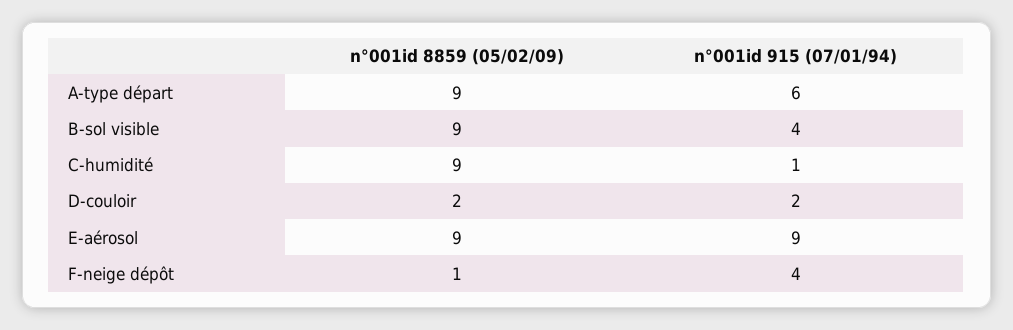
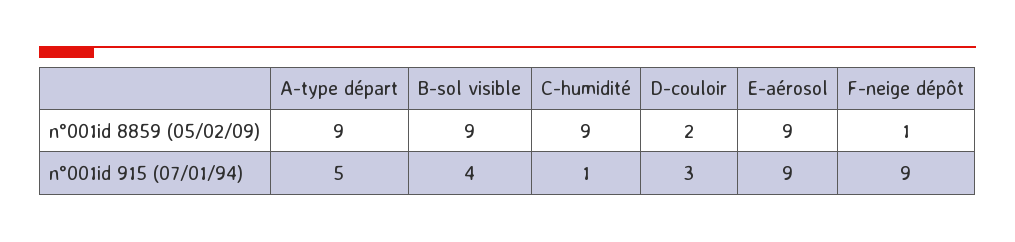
n°001id 915 (07/01/94), A-type départ: 6 -> 5
n°001id 915 (07/01/94), D-couloir: 2 -> 3
n°001id 915 (07/01/94), F-neige dépôt: 4 -> 9

